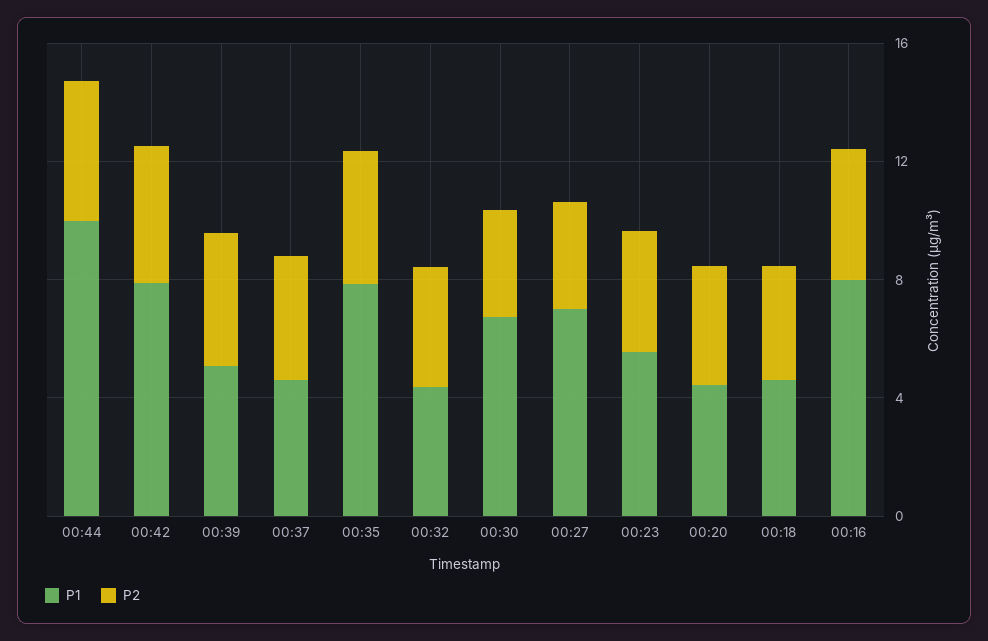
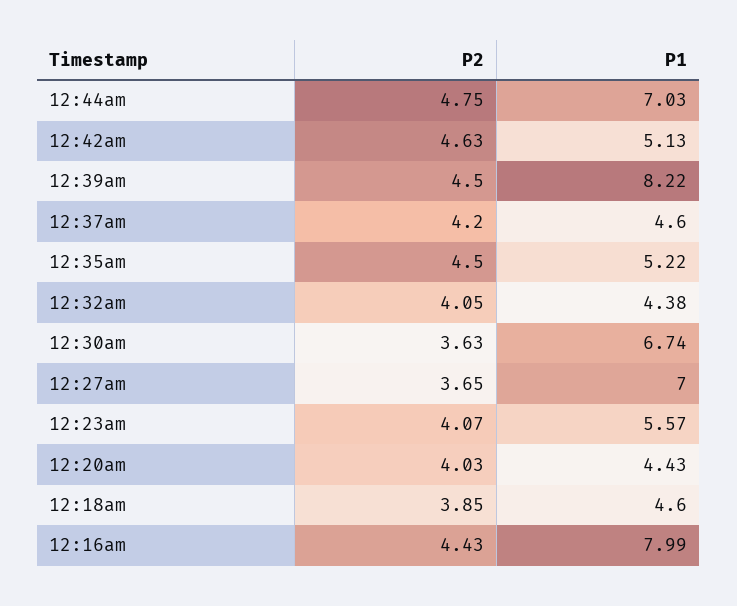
P1, 00:44: 10 -> 7.03
P1, 00:42: 8 -> 5.13
P1, 00:39: 5 -> 8.22
P1, 00:35: 8 -> 5.22

